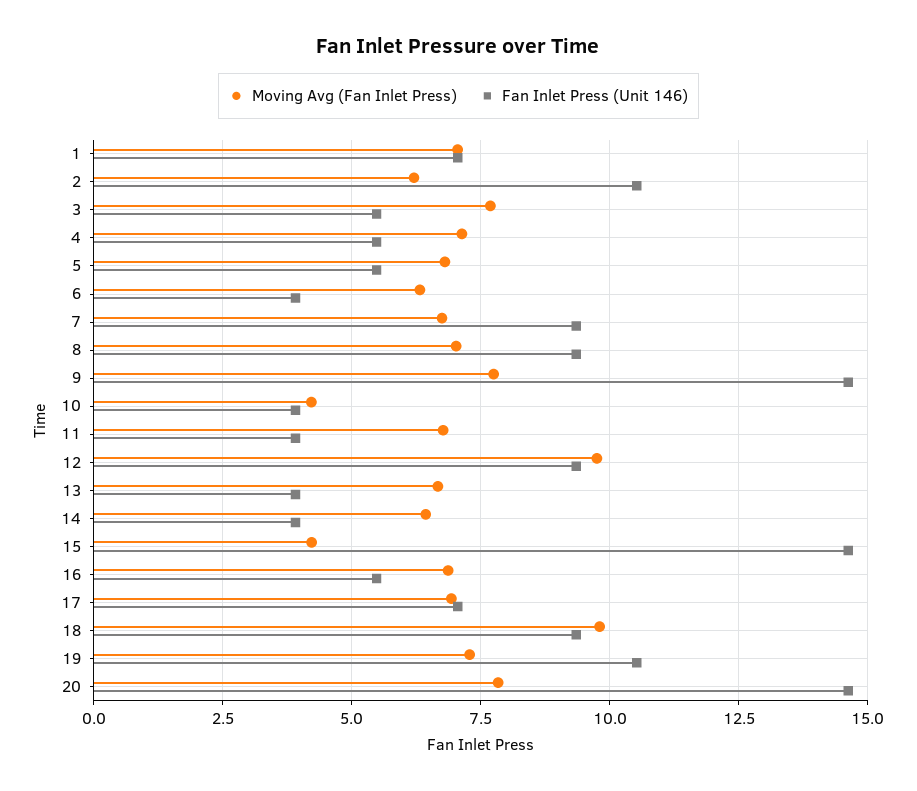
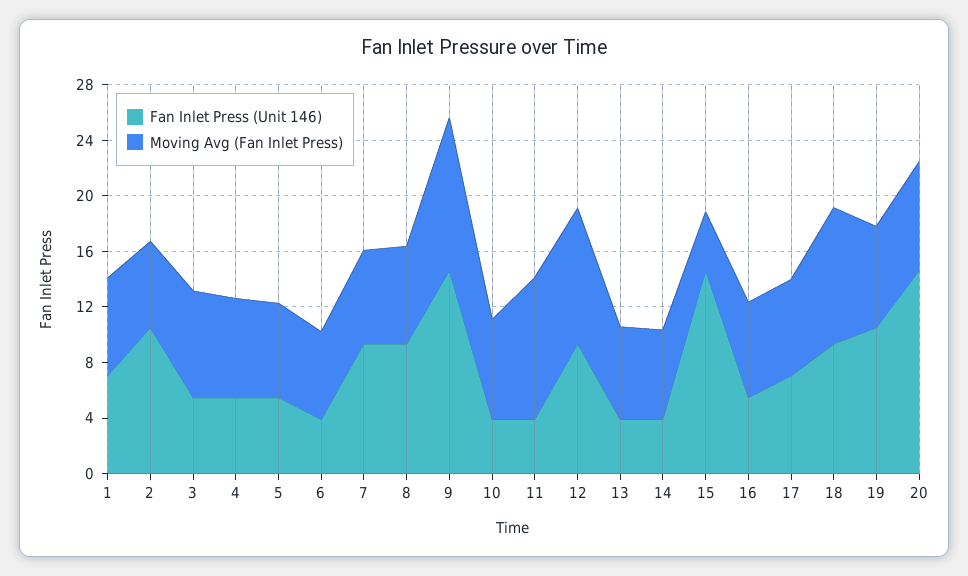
Moving Avg (Fan Inlet Press), 9: 7.75 -> 11
Moving Avg (Fan Inlet Press), 10: 4.25 -> 7
Moving Avg (Fan Inlet Press), 11: 6.75 -> 10

